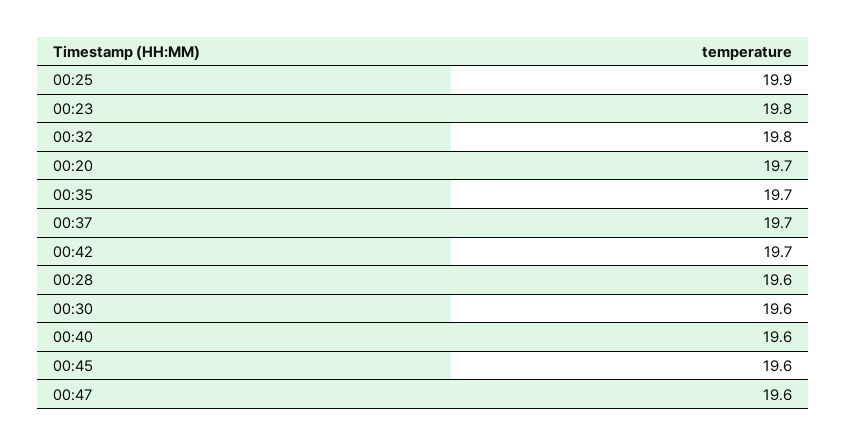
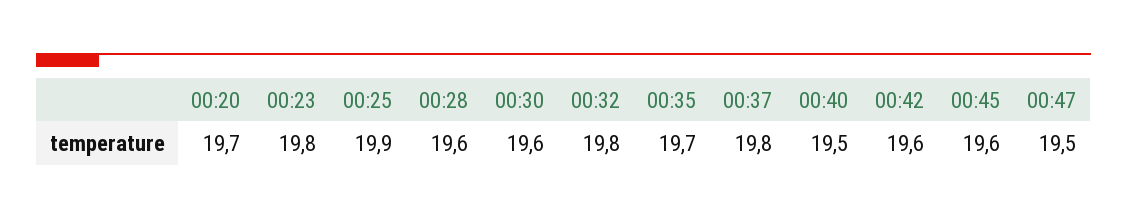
00:37: 19.7 -> 19.8
00:42: 19.7 -> 19.6
00:40: 19.6 -> 19.5
00:47: 19.6 -> 19.5

